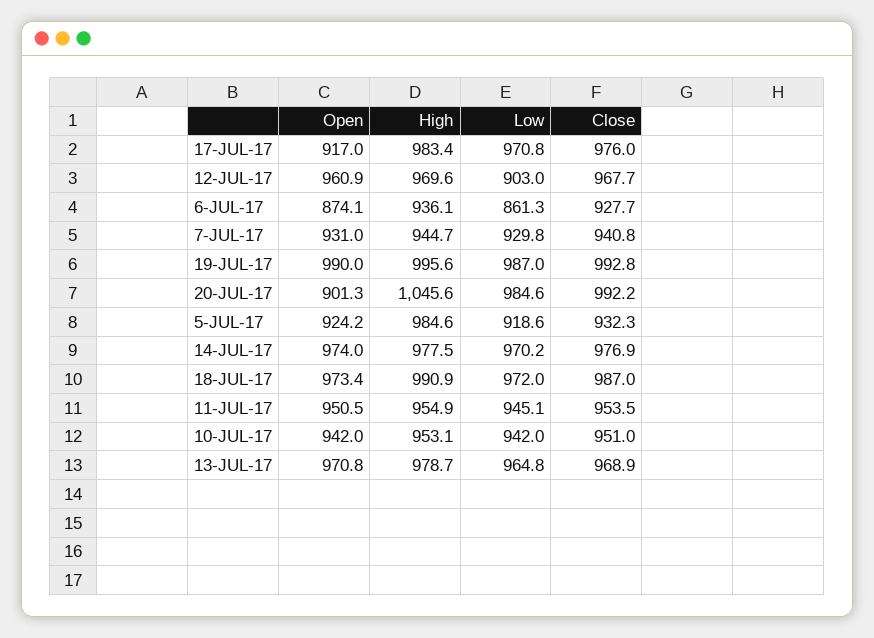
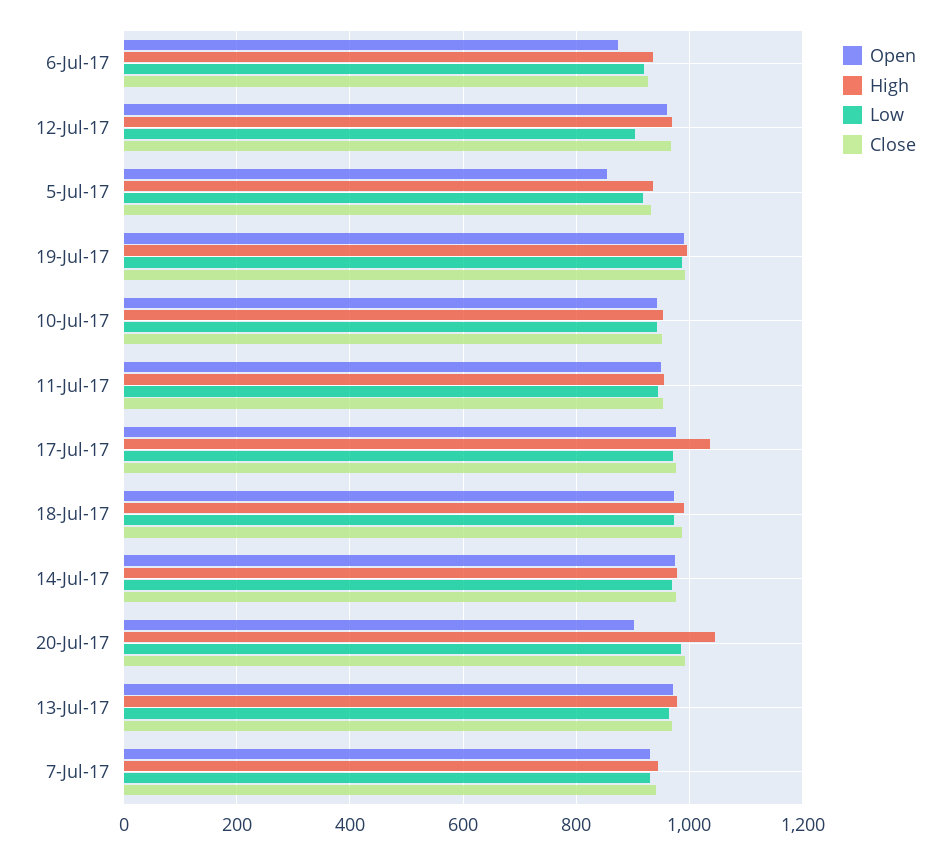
Open, 17-JUL-17: 917 -> 980
High, 17-JUL-17: 983.4 -> 1040
Low, 6-JUL-17: 861.3 -> 920
Open, 5-JUL-17: 924.2 -> 860
High, 5-JUL-17: 984.6 -> 940

